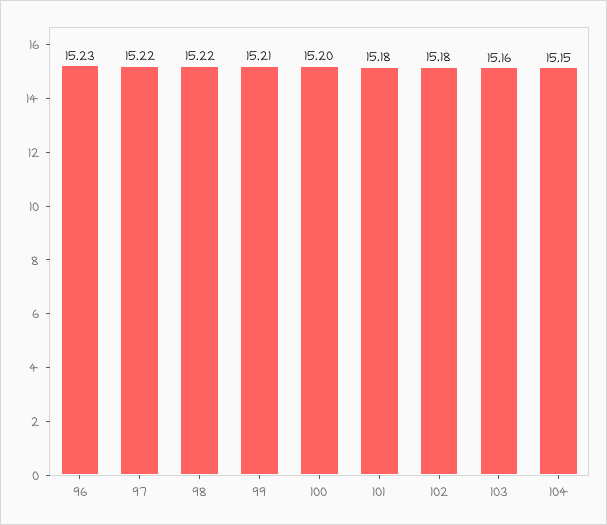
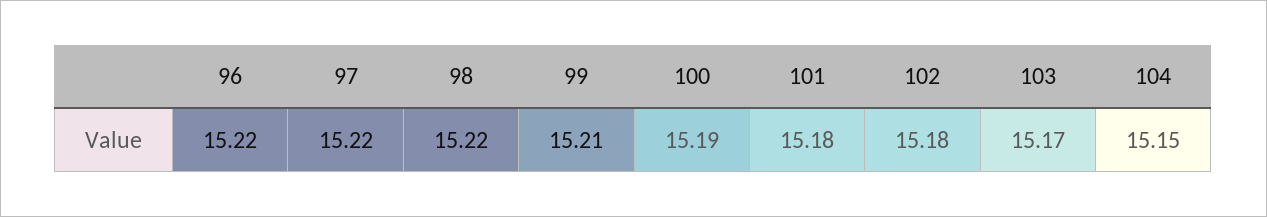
96: 15.23 -> 15.22
100: 15.2 -> 15.19
103: 15.16 -> 15.17

